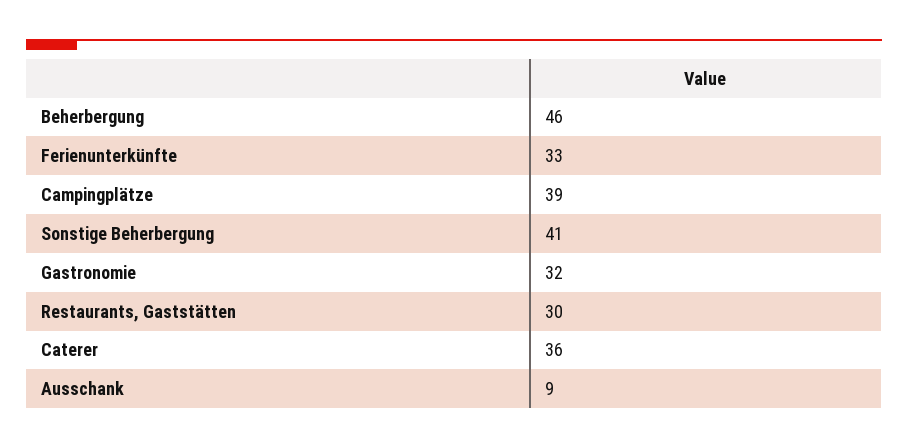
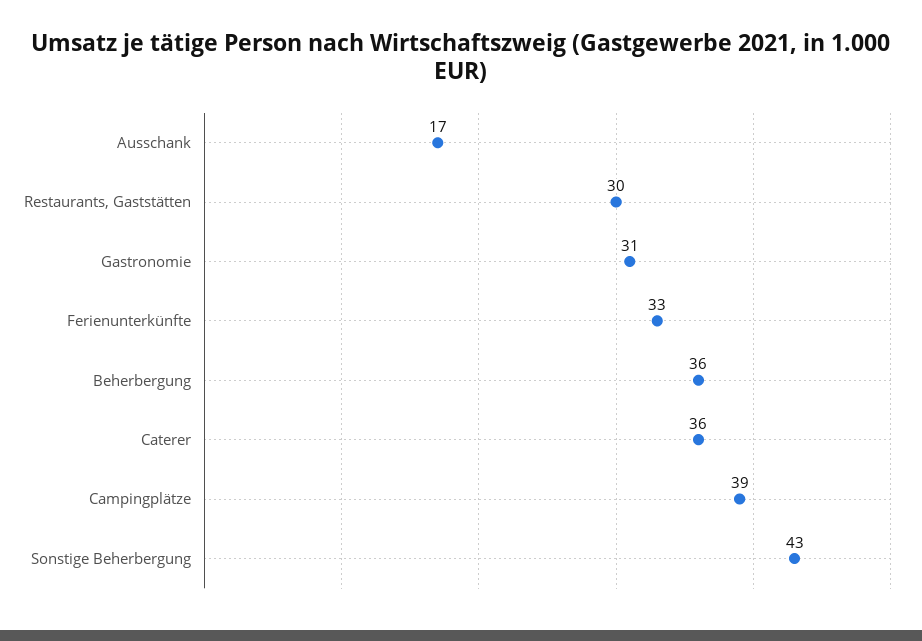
Beherbergung: 46 -> 36
Sonstige Beherbergung: 41 -> 43
Gastronomie: 32 -> 31
Ausschank: 9 -> 17

